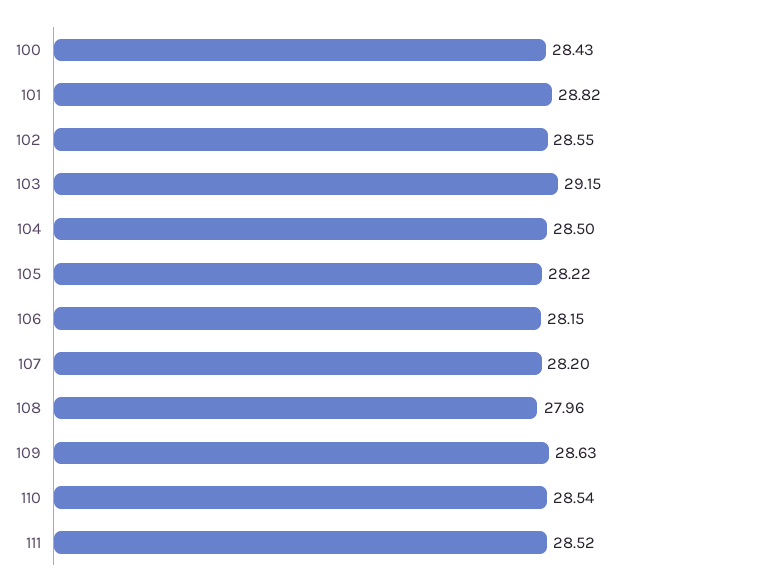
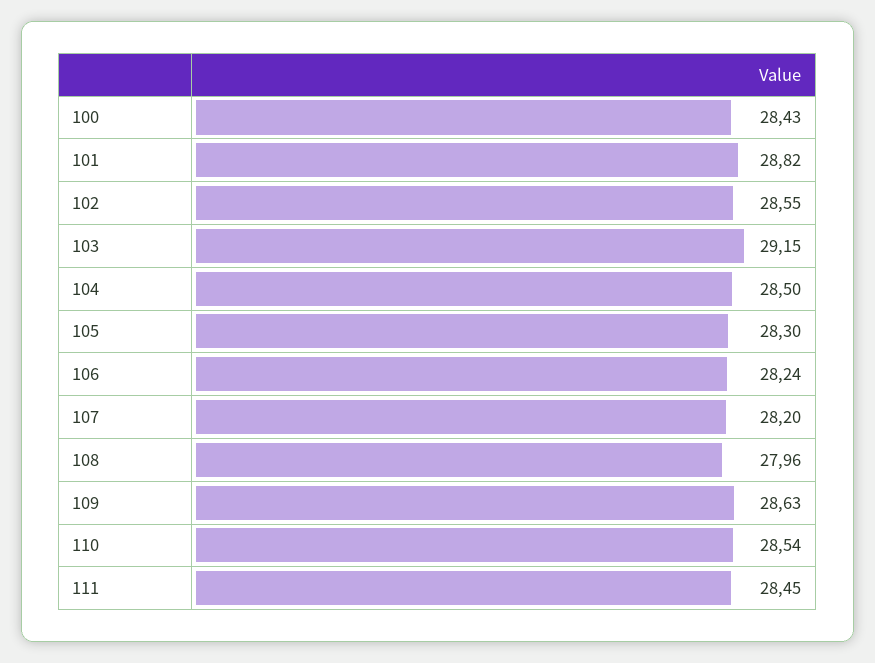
105: 28.22 -> 28.3
106: 28.15 -> 28.24
111: 28.52 -> 28.45

